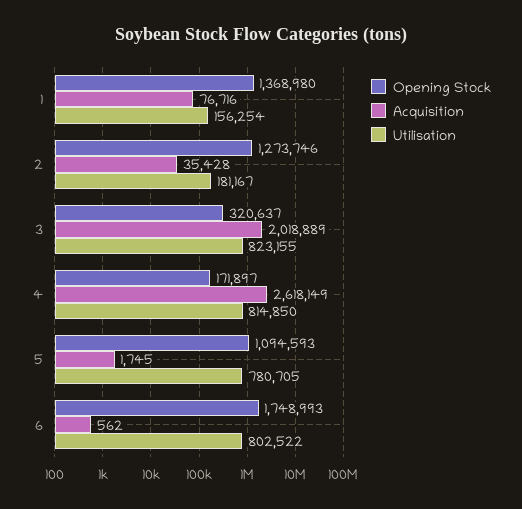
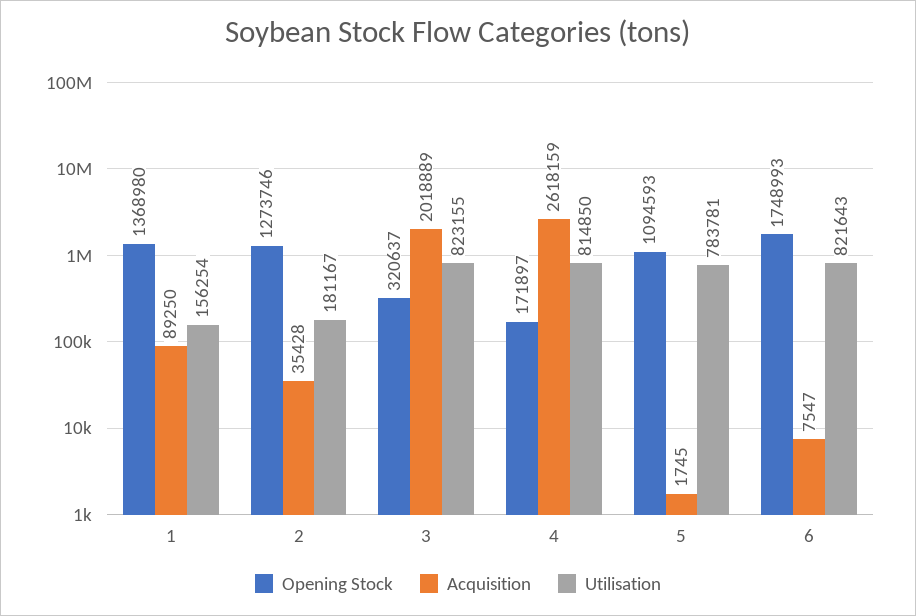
Acquisition, 1: 76716 -> 89250
Acquisition, 4: 2618149 -> 2618159
Utilisation, 5: 780705 -> 783781
Acquisition, 6: 562 -> 7547
Utilisation, 6: 802522 -> 821643

